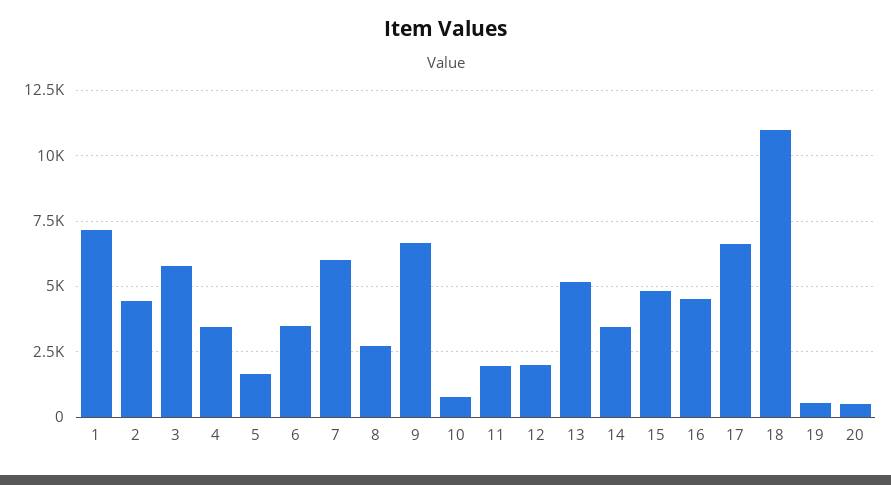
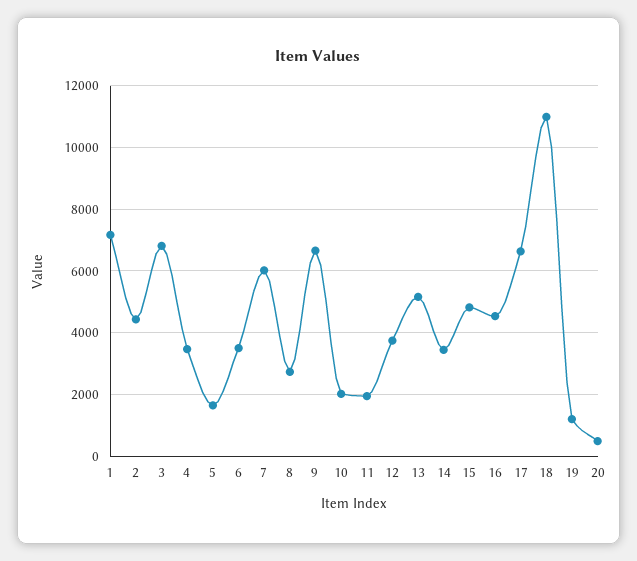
3: 5750 -> 6800
10: 750 -> 2000
12: 2000 -> 3800
19: 500 -> 1200

